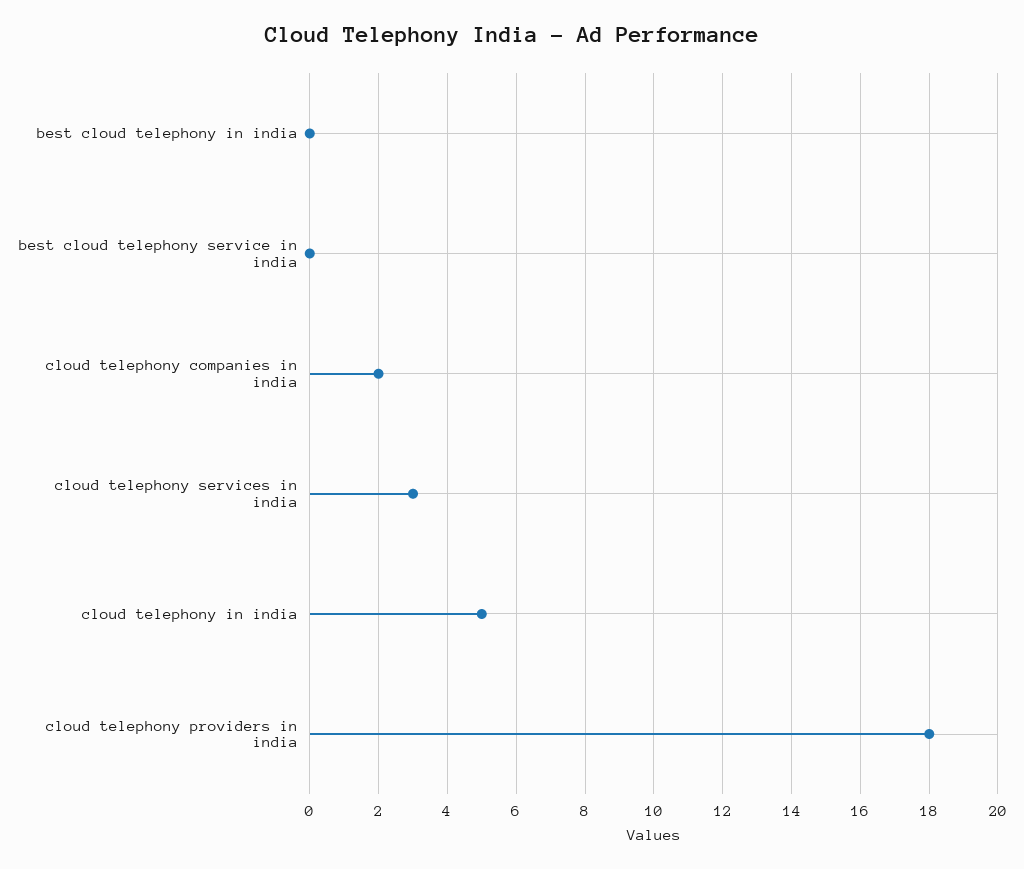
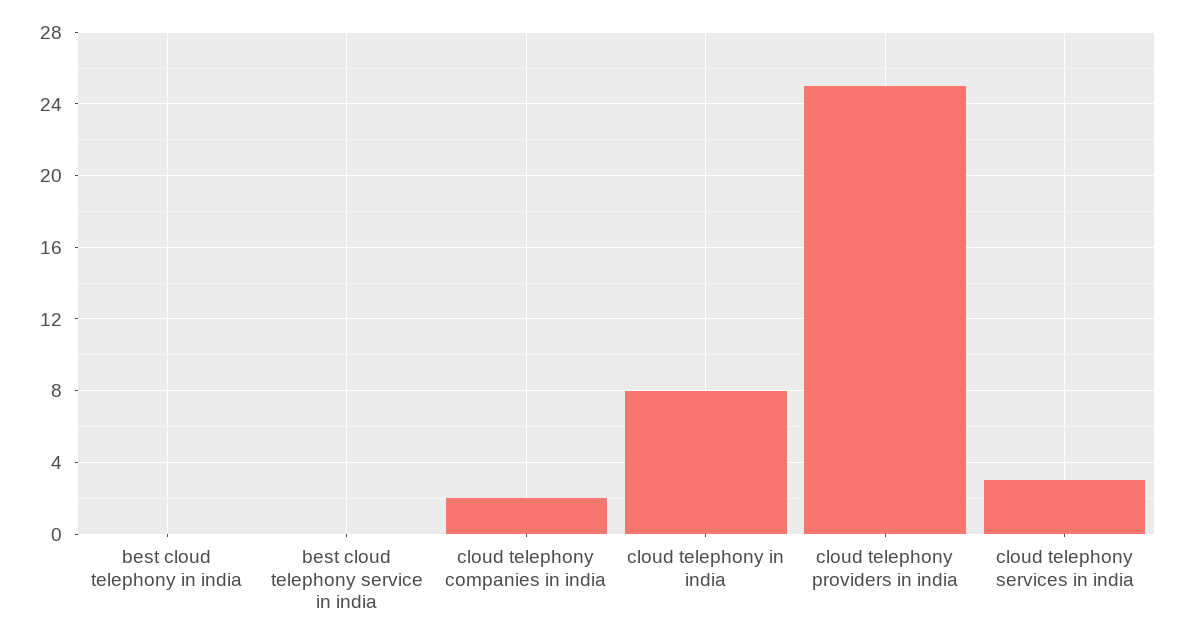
cloud telephony in india: 5 -> 8
cloud telephony providers in india: 18 -> 25

